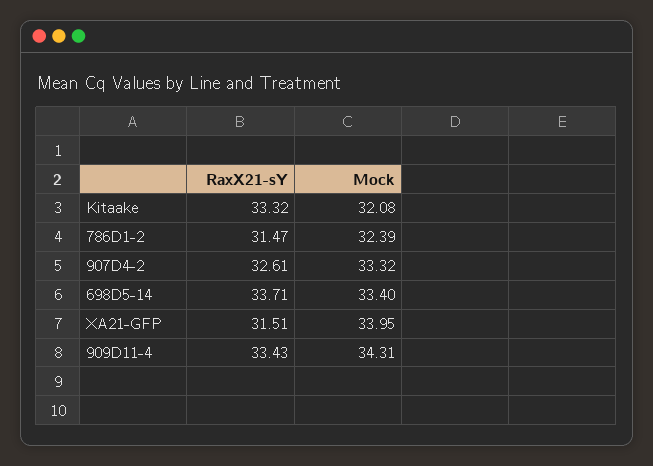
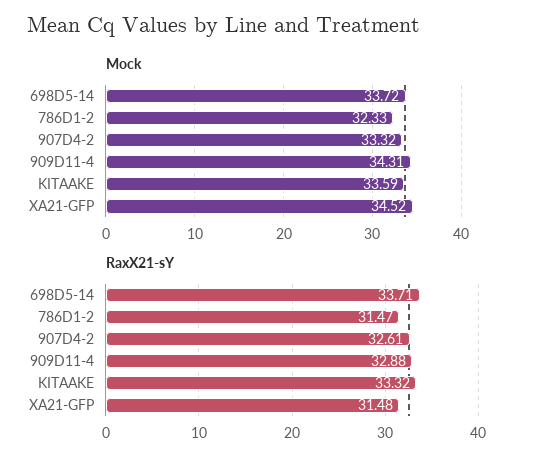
Mock, Kitaake: 32.08 -> 33.59
Mock, 786D1-2: 32.39 -> 32.33
Mock, 698D5-14: 33.4 -> 33.72
RaxX21-sY, XA21-GFP: 31.51 -> 31.48
Mock, XA21-GFP: 33.95 -> 34.52
RaxX21-sY, 909D11-4: 33.43 -> 32.88

